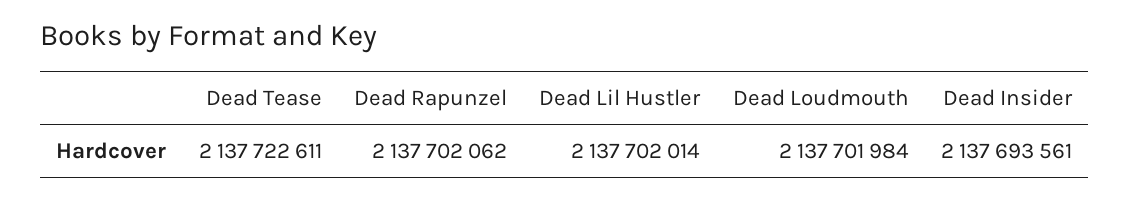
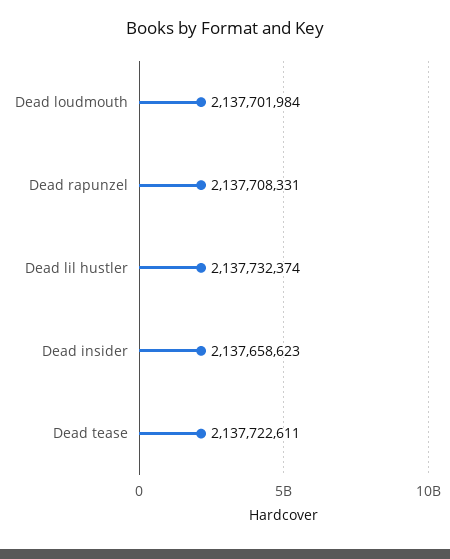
Dead Rapunzel: 2137702062 -> 2137708331
Dead Lil Hustler: 2137702014 -> 2137732374
Dead Insider: 2137693561 -> 2137658623

